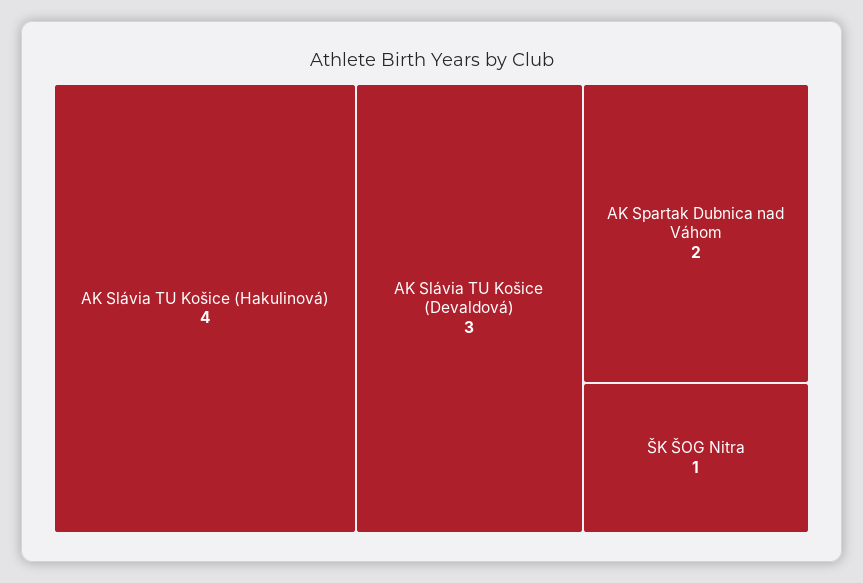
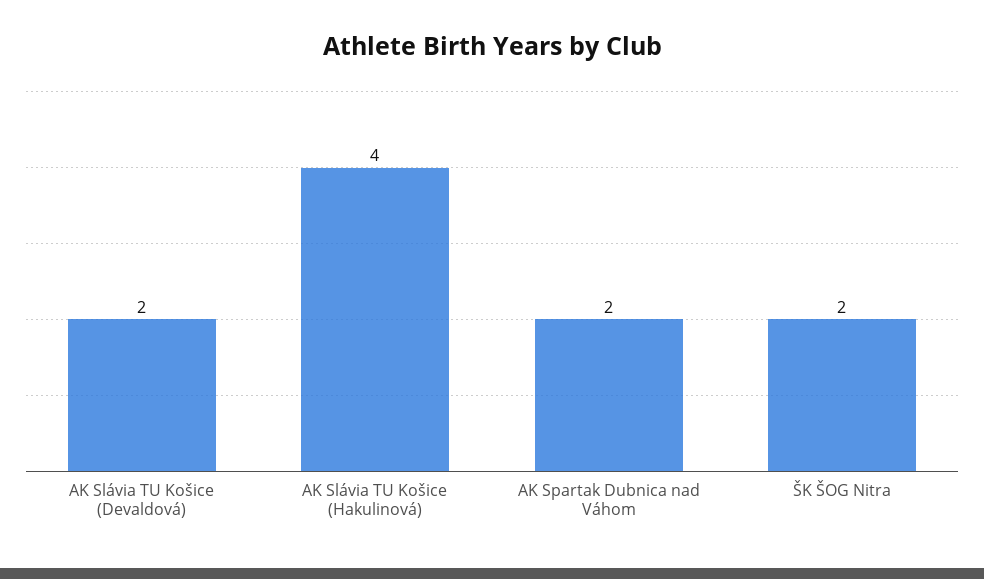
AK Slávia TU Košice (Devaldová): 3 -> 2
ŠK ŠOG Nitra: 1 -> 2

